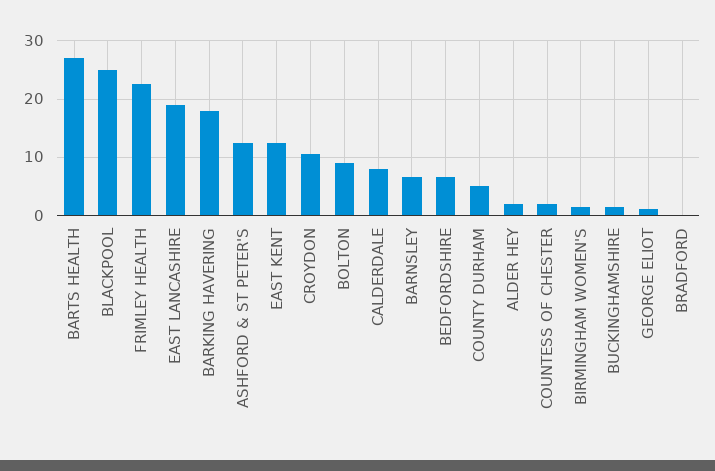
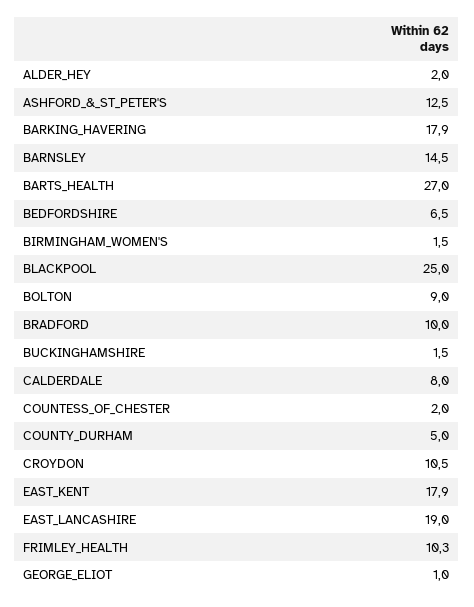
FRIMLEY HEALTH: 22 -> 10.3
EAST KENT: 12 -> 17.9
BARNSLEY: 6 -> 14.5
BRADFORD: 0 -> 10

